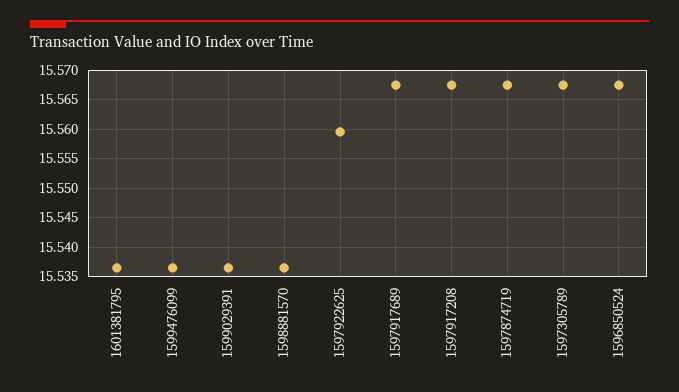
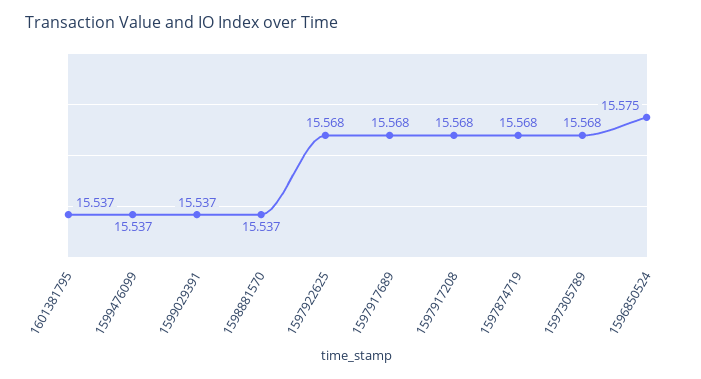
1597922625: 15.56 -> 15.568
1596850524: 15.5675 -> 15.575

